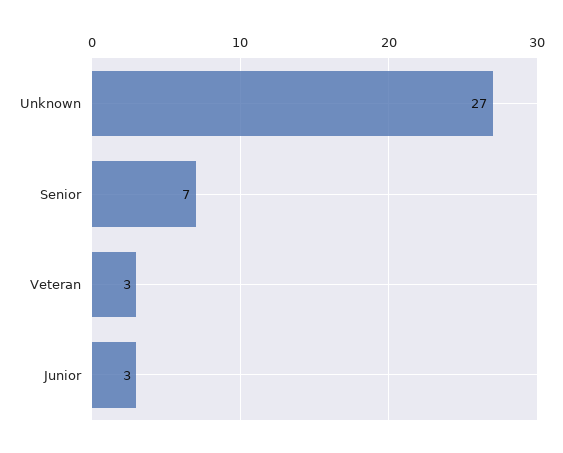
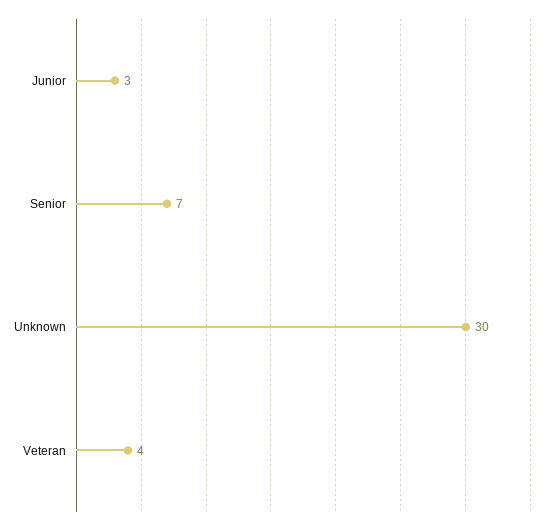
Unknown: 27 -> 30
Veteran: 3 -> 4

